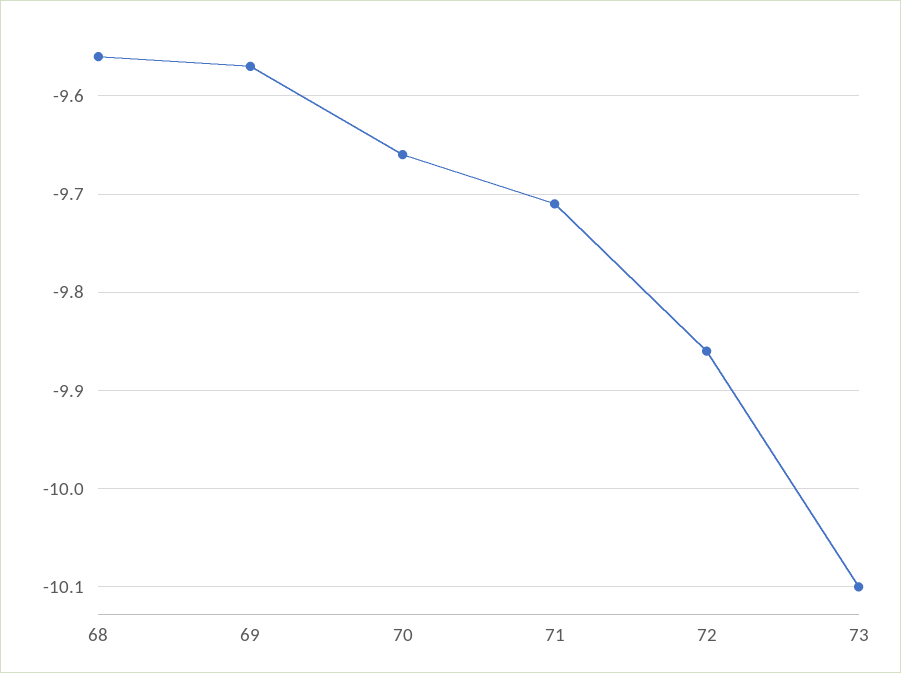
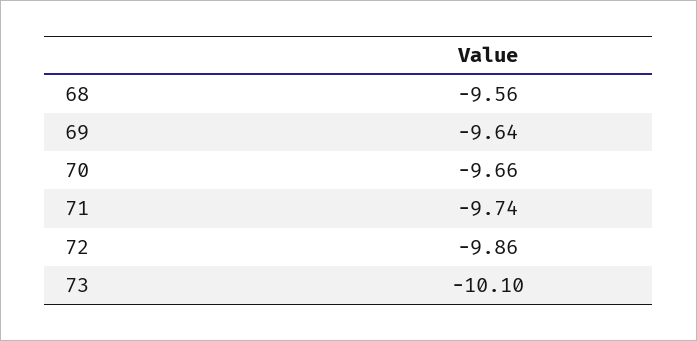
69: -9.57 -> -9.64
71: -9.71 -> -9.74

